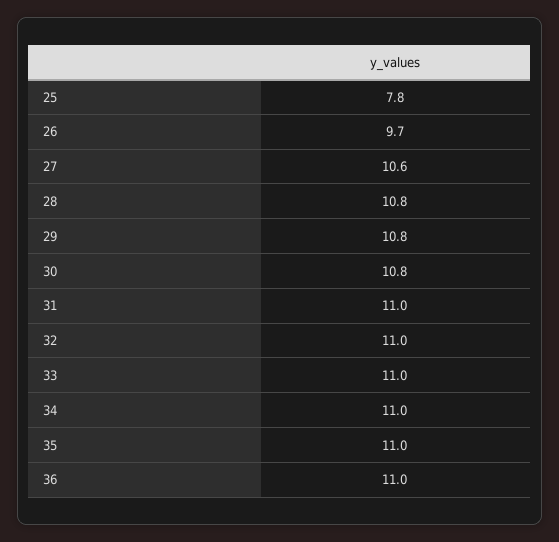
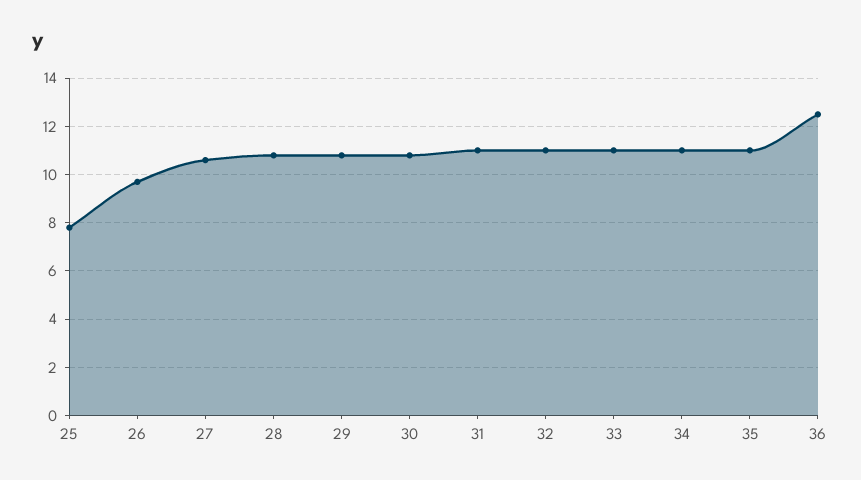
36: 11 -> 12.5

